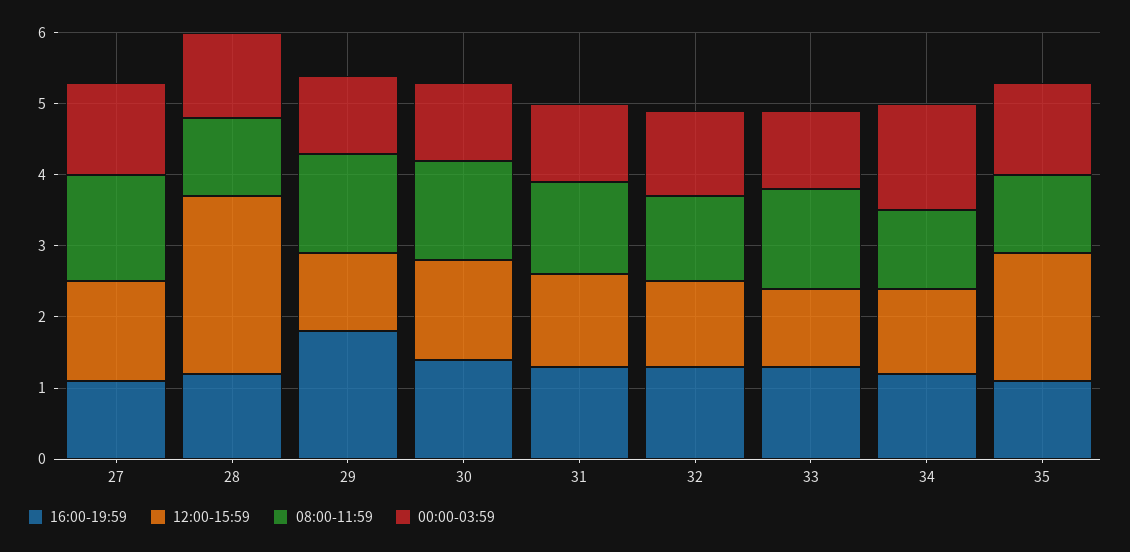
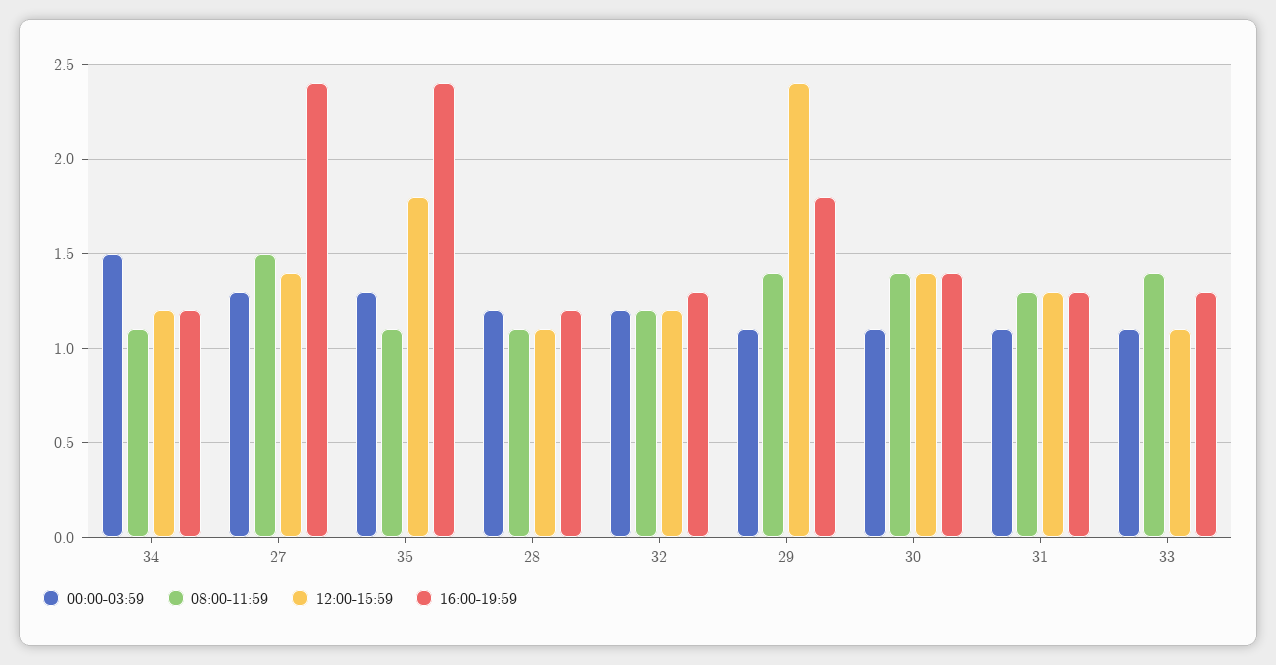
16:00-19:59, 27: 1 -> 2.4
12:00-15:59, 28: 2.5 -> 1.1
12:00-15:59, 29: 1 -> 2.4
16:00-19:59, 35: 1 -> 2.4

